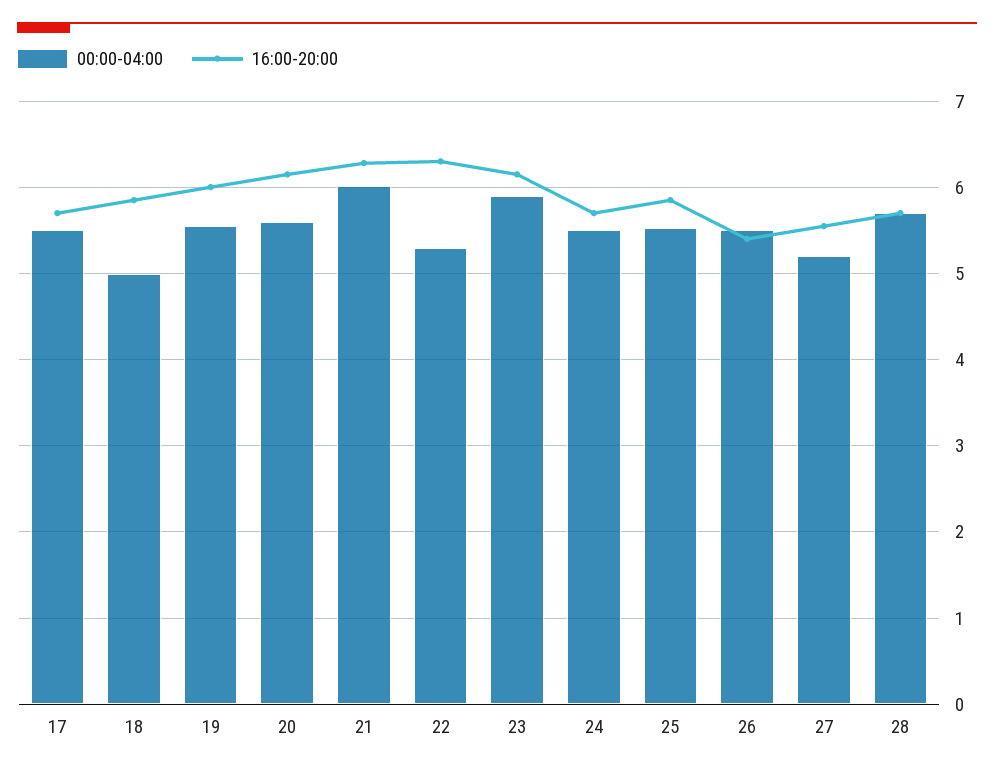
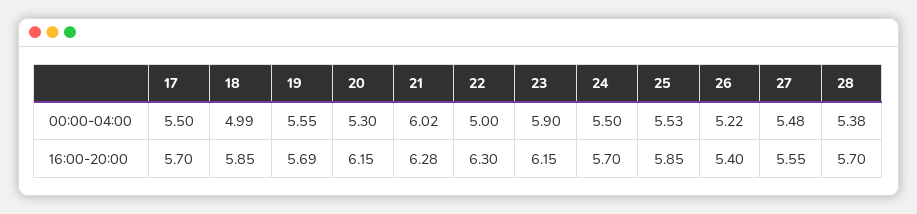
16:00-20:00, 19: 6 -> 5.69
00:00-04:00, 20: 5.6 -> 5.3
00:00-04:00, 22: 5.3 -> 5
00:00-04:00, 26: 5.5 -> 5.22
00:00-04:00, 27: 5.2 -> 5.48
00:00-04:00, 28: 5.7 -> 5.38

